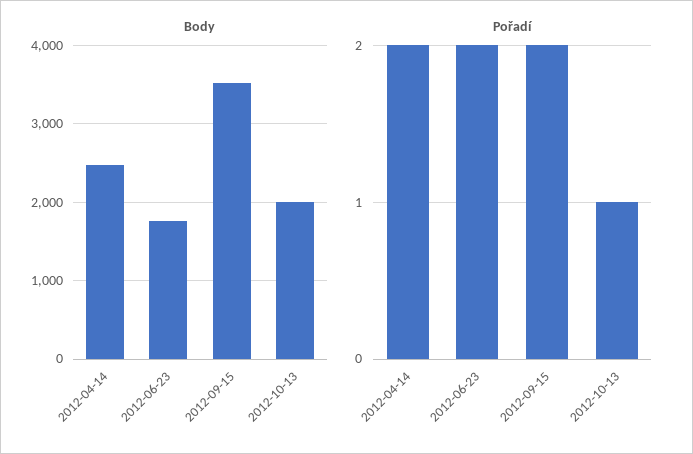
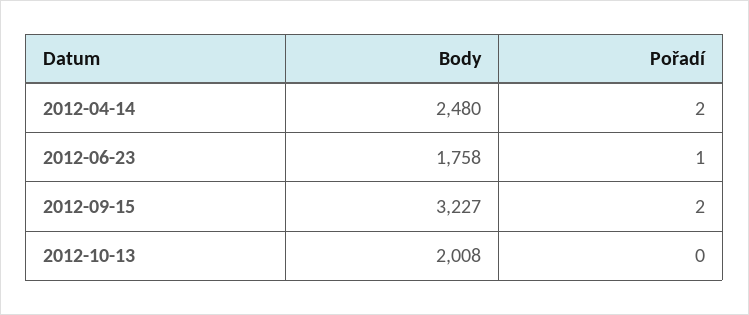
Body, 2012-09-15: 3500 -> 3227
Pořadí, 2012-06-23: 2 -> 1
Pořadí, 2012-10-13: 1 -> 0

